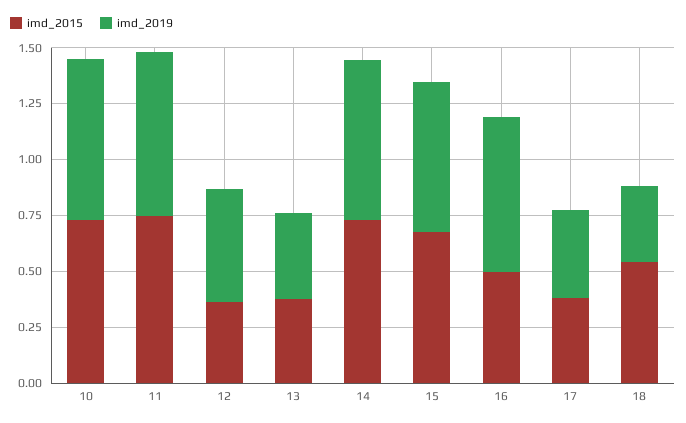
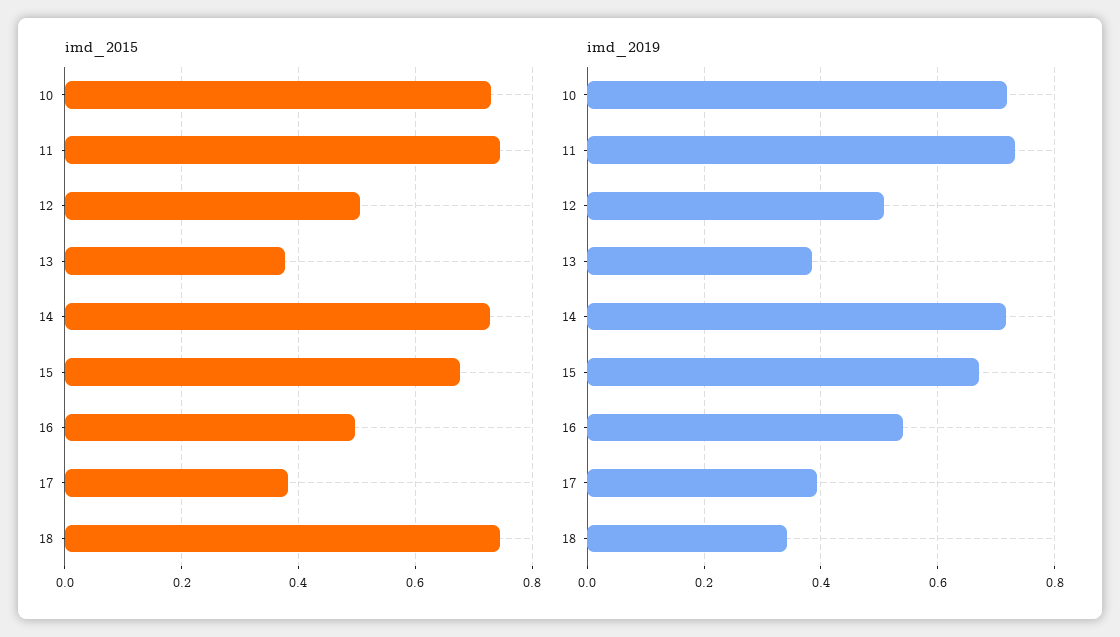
imd_2015, 12: 0.35 -> 0.5
imd_2019, 16: 0.7 -> 0.54
imd_2015, 18: 0.55 -> 0.74

